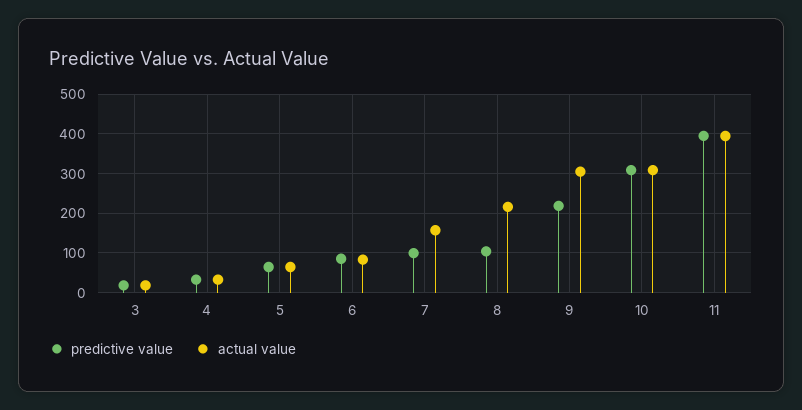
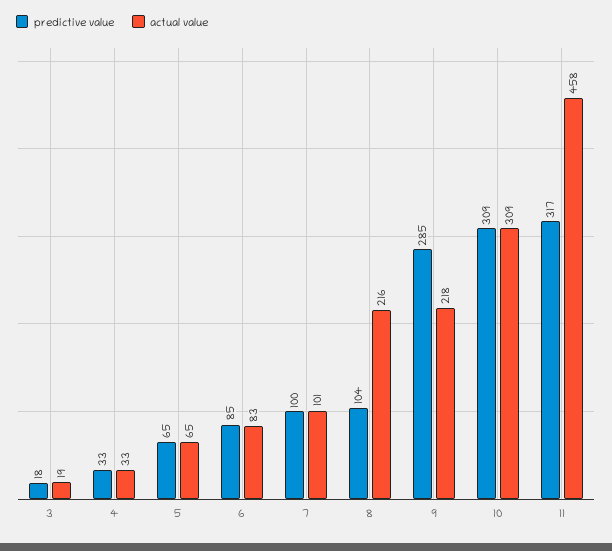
actual value, 7: 160 -> 101
predictive value, 9: 220 -> 285
actual value, 9: 300 -> 218
predictive value, 11: 400 -> 317
actual value, 11: 400 -> 458

